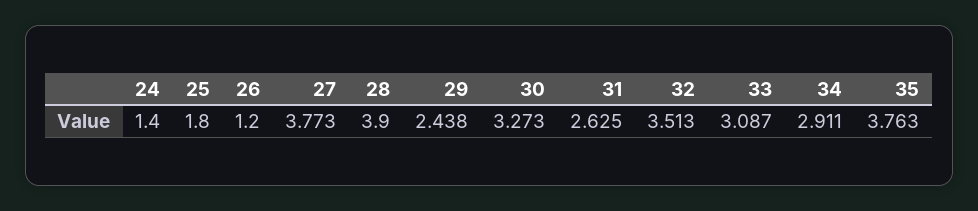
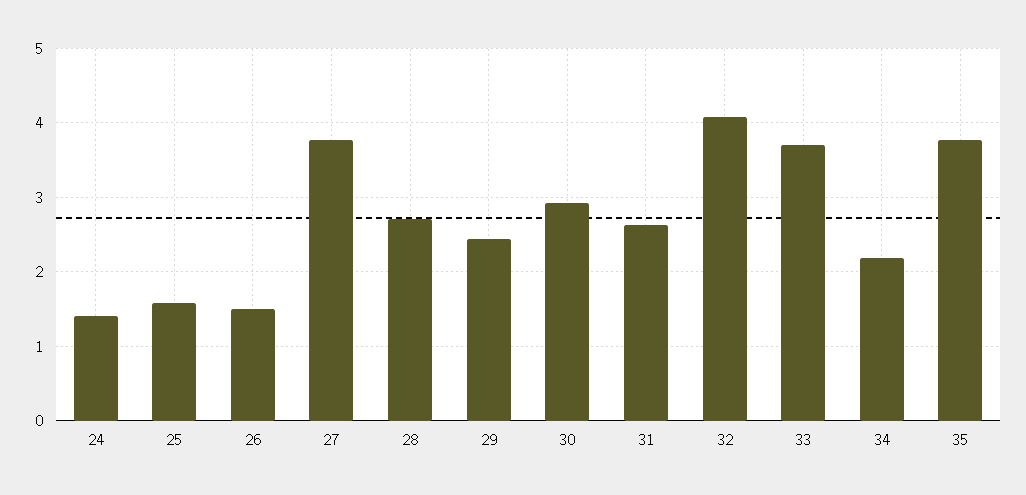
25: 1.8 -> 1.6
26: 1.2 -> 1.5
28: 3.9 -> 2.7
30: 3.273 -> 2.9
32: 3.513 -> 4.1
33: 3.087 -> 3.7
34: 2.911 -> 2.2

